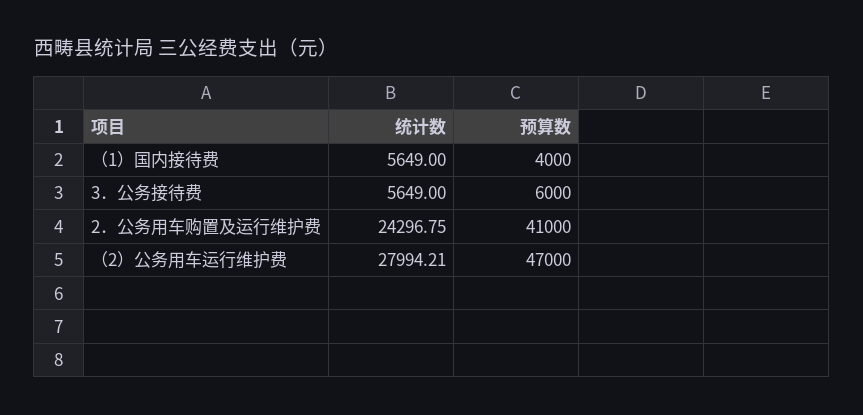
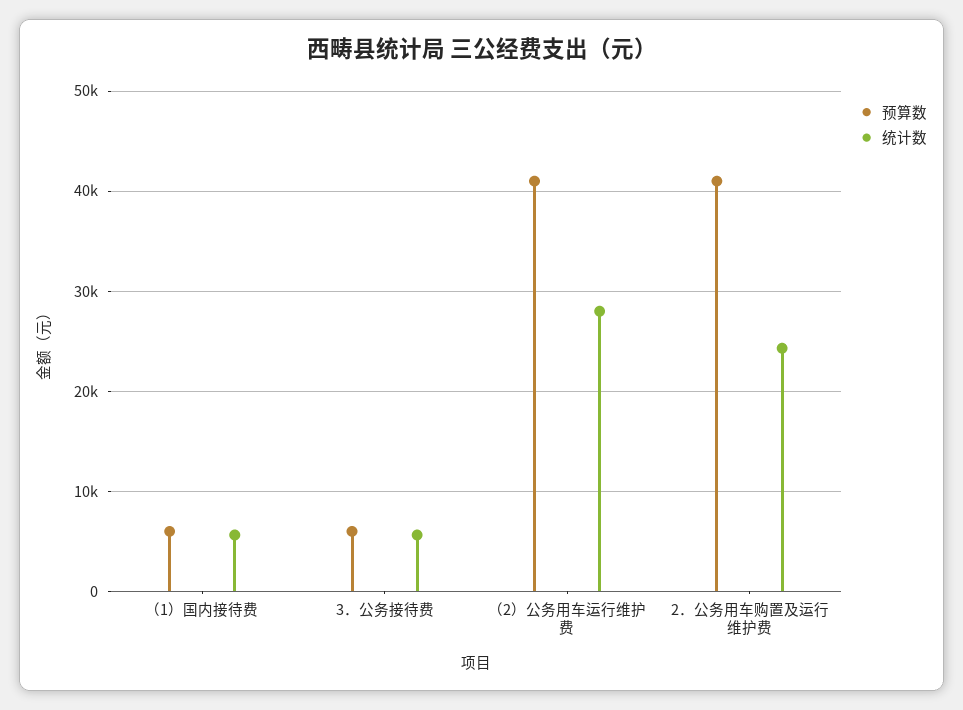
预算数, （1）国内接待费: 4000 -> 6000
预算数, （2）公务用车运行维护费: 47000 -> 41000

